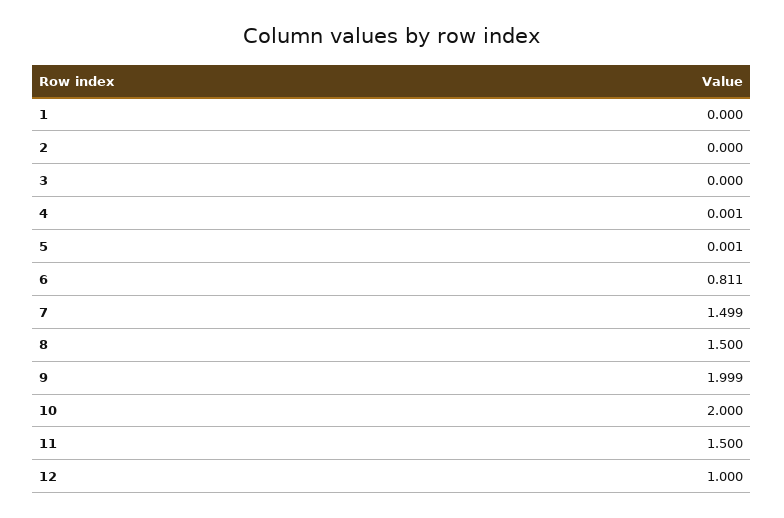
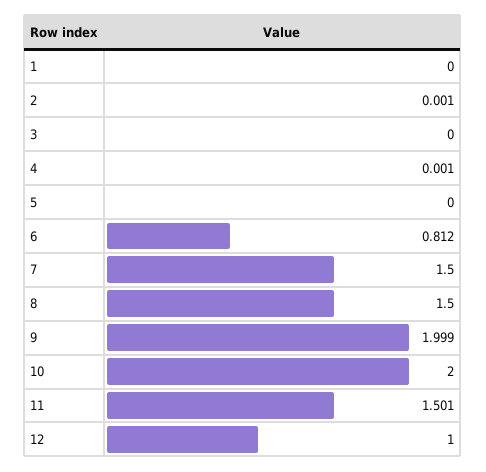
2: 0 -> 0.001
5: 0.001 -> 0
6: 0.811 -> 0.812
7: 1.499 -> 1.5
11: 1.5 -> 1.501

